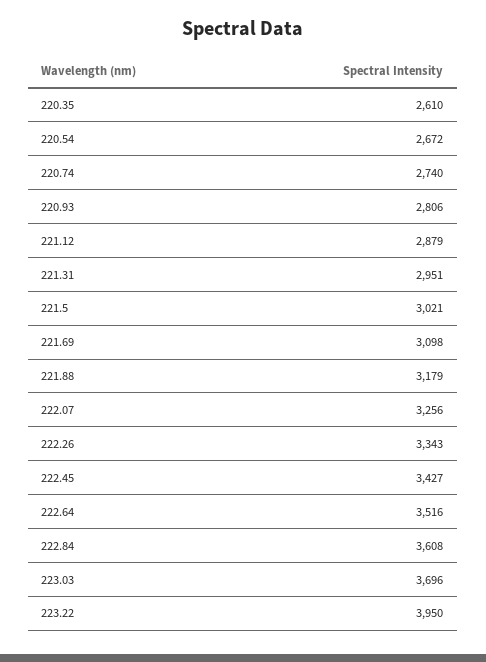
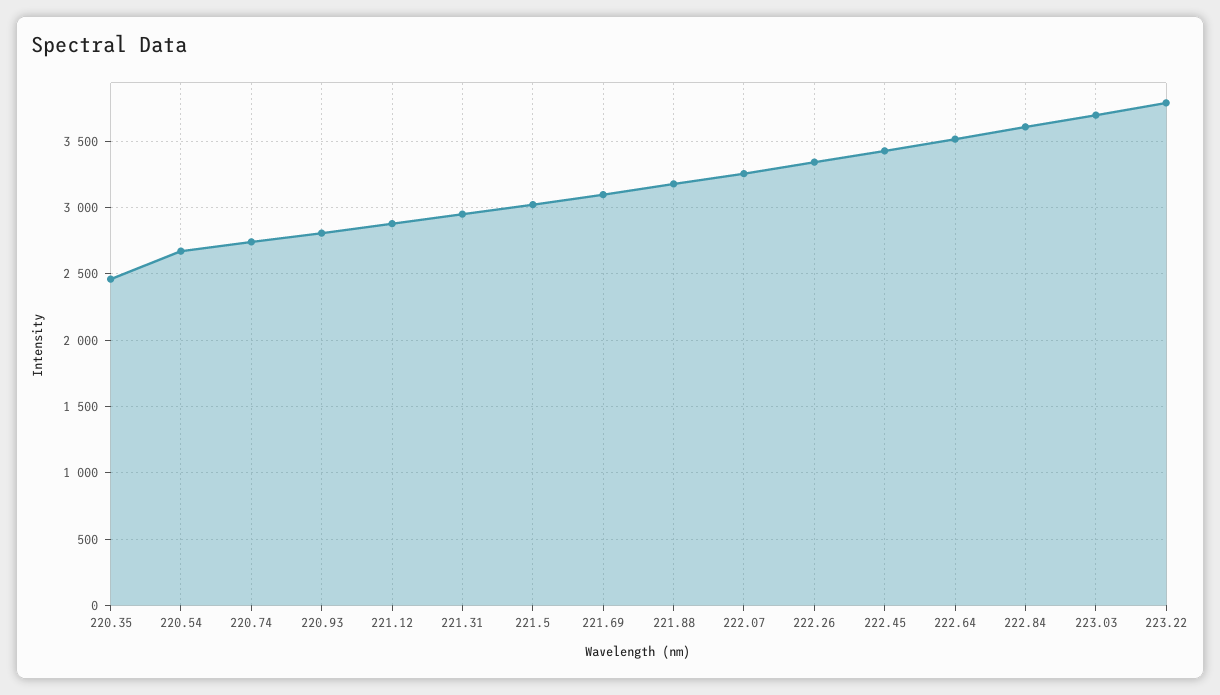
220.35: 2610 -> 2450
223.22: 3950 -> 3800

